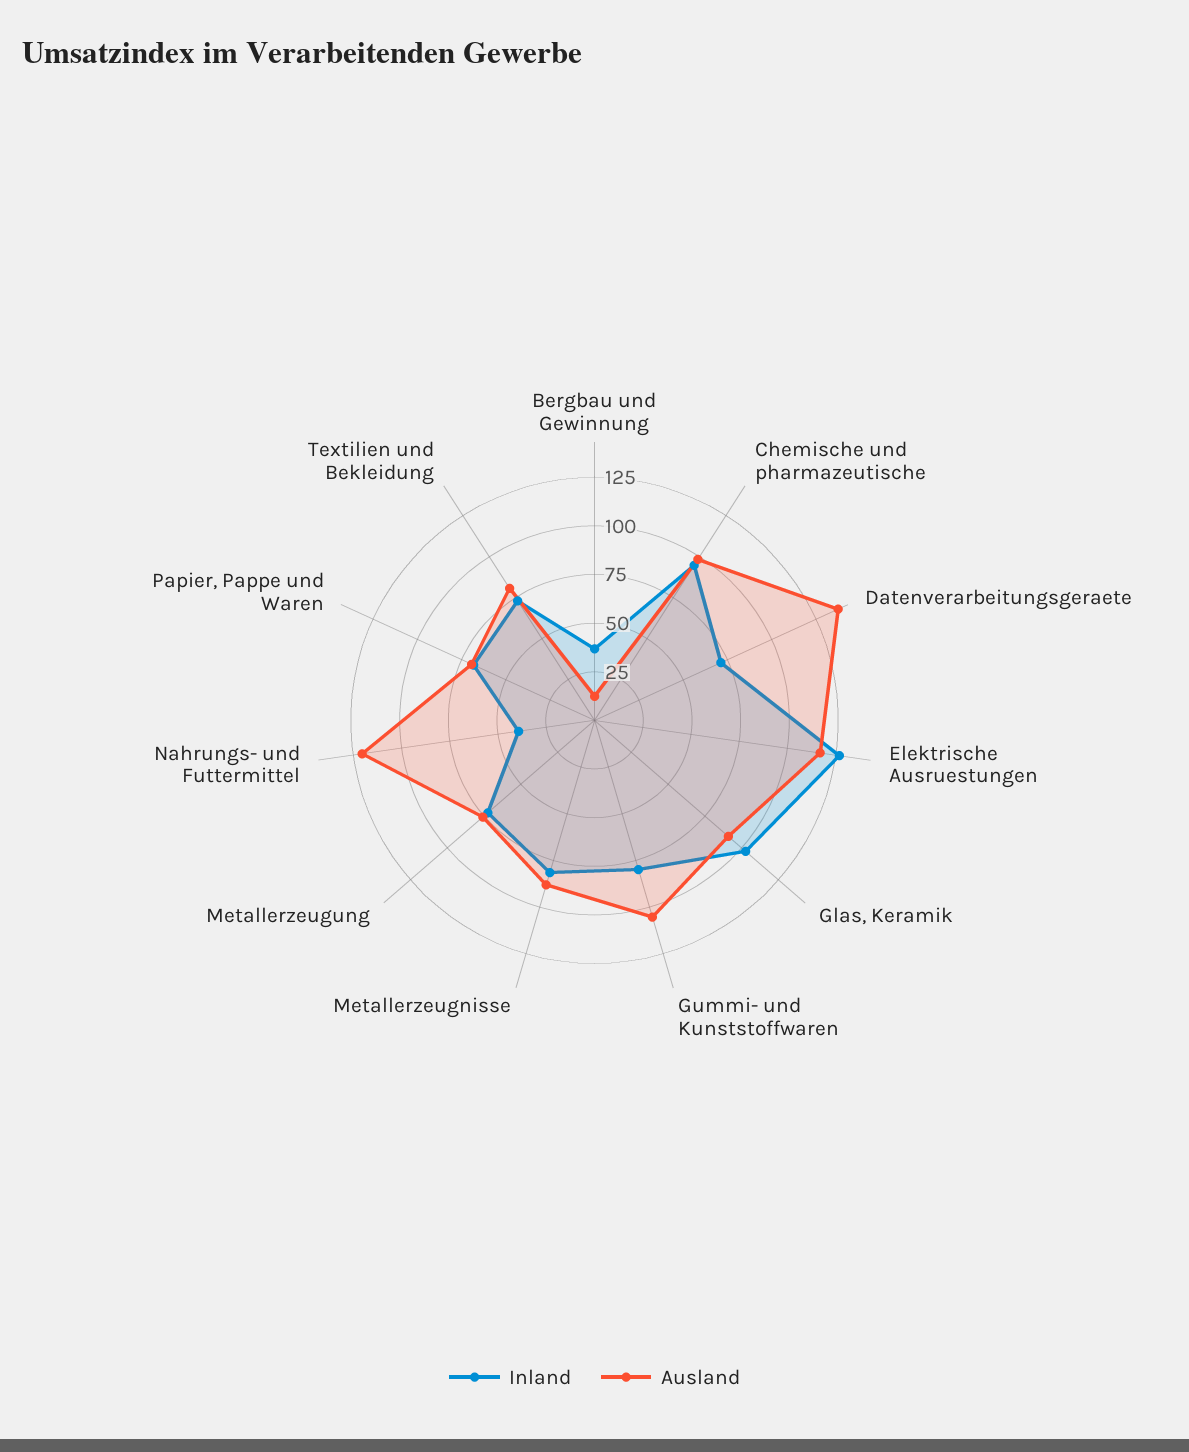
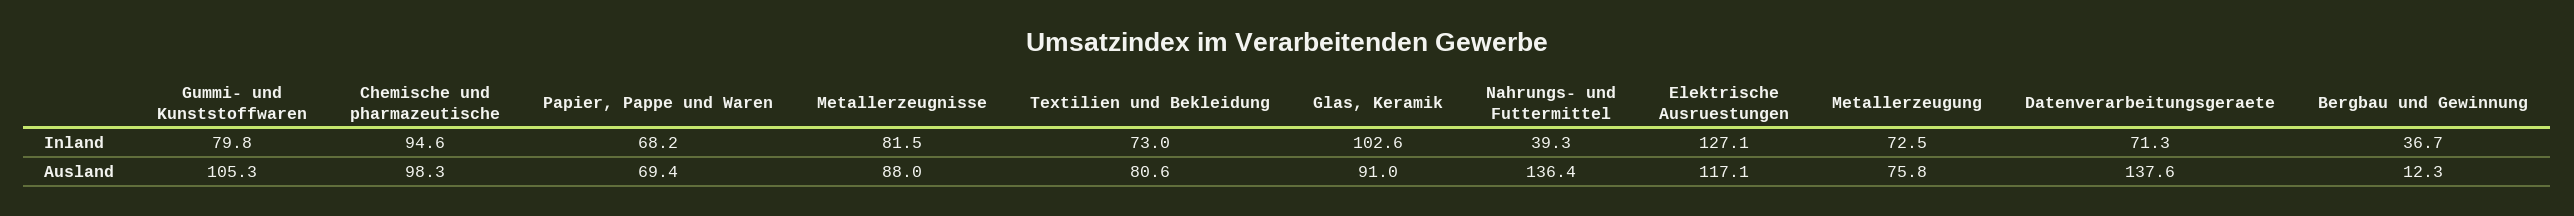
Ausland, Nahrungs- und Futtermittel: 120 -> 136.4

